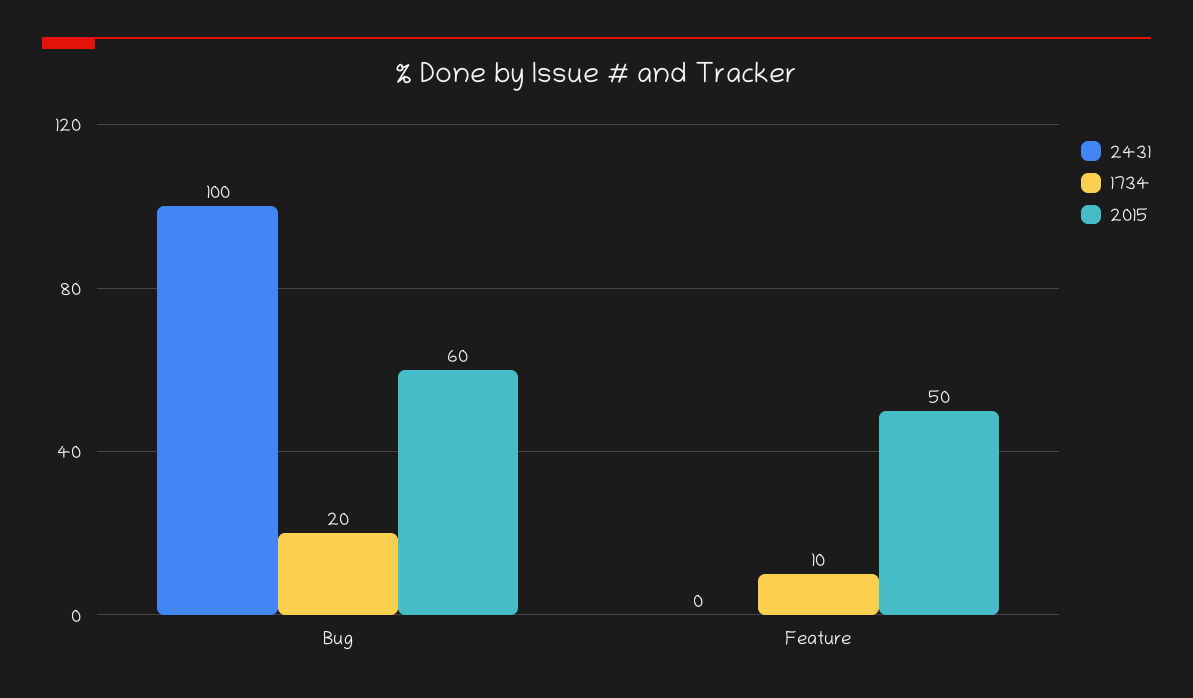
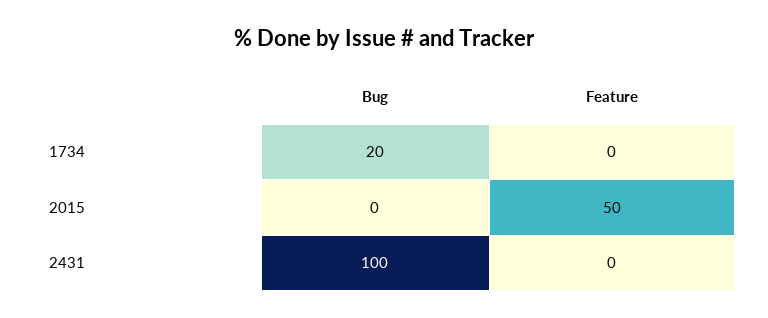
2015, Bug: 60 -> 0
1734, Feature: 10 -> 0

